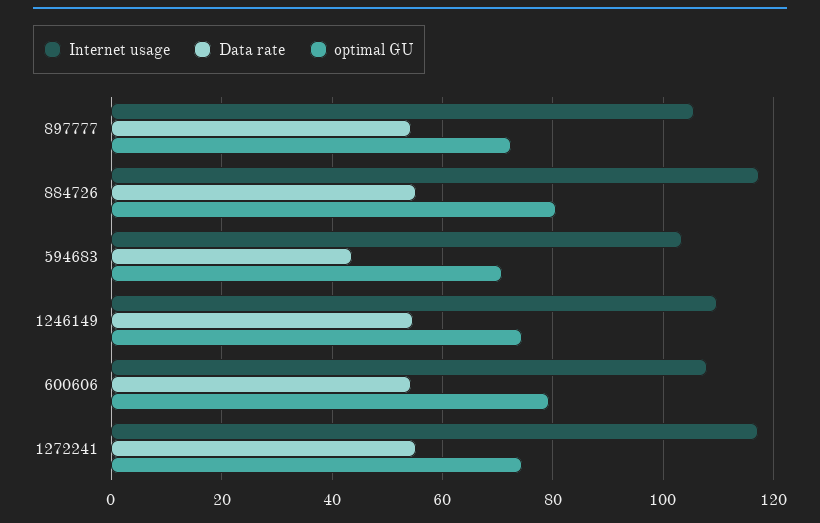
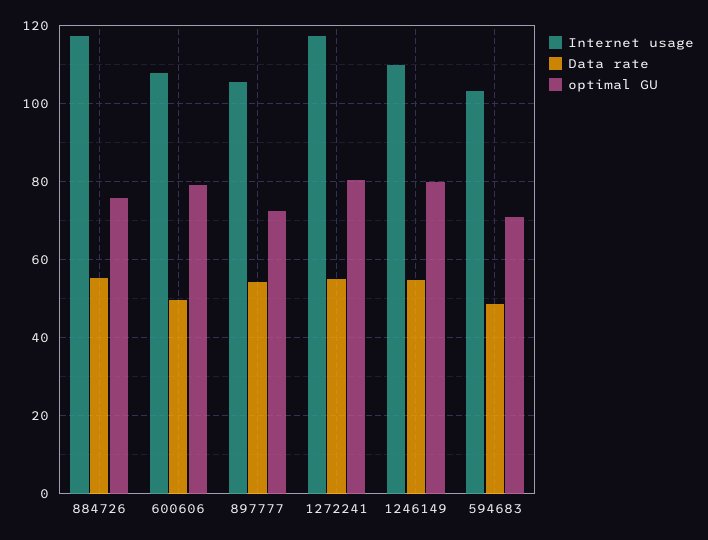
optimal GU, 884726: 80 -> 76
Data rate, 594683: 44 -> 48
optimal GU, 1246149: 74 -> 80
Data rate, 600606: 54 -> 50
optimal GU, 1272241: 74 -> 80

